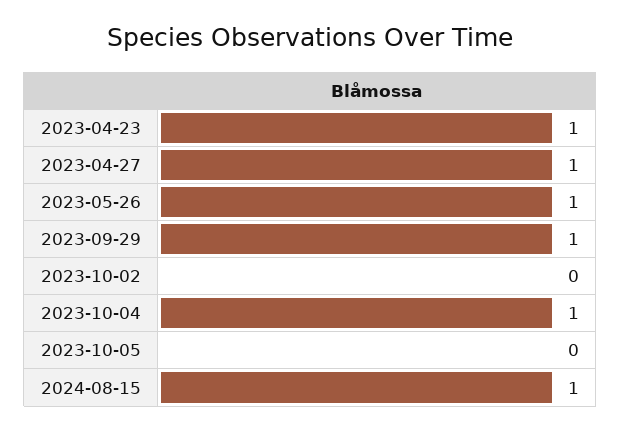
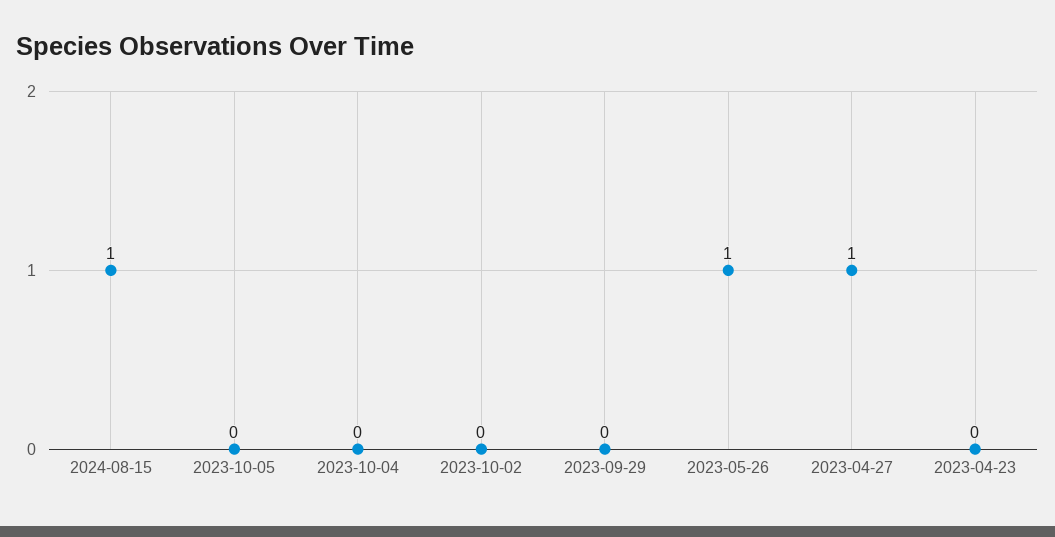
2023-04-23: 1 -> 0
2023-09-29: 1 -> 0
2023-10-04: 1 -> 0

